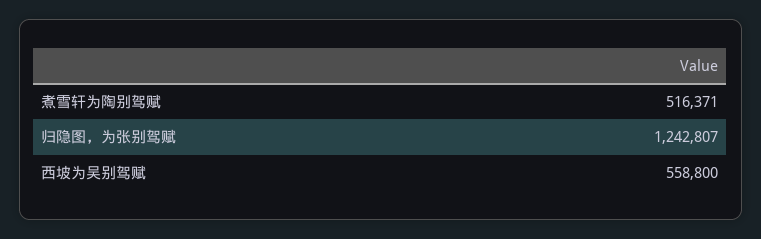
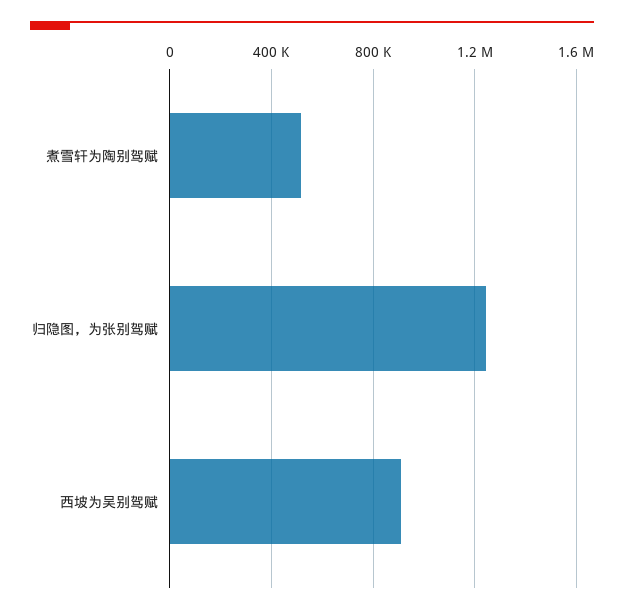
西坡为吴别驾赋: 558800 -> 900000

